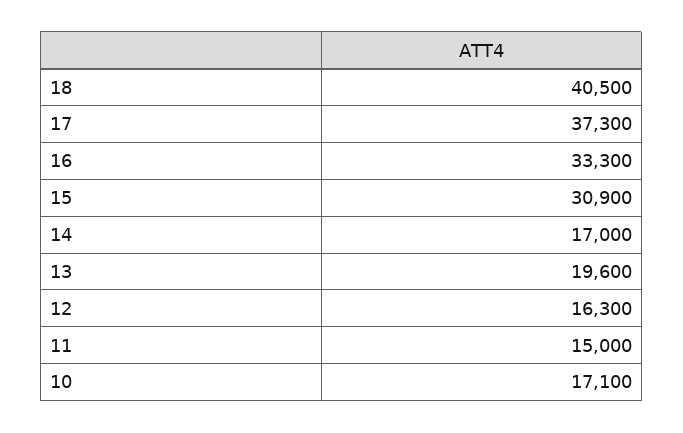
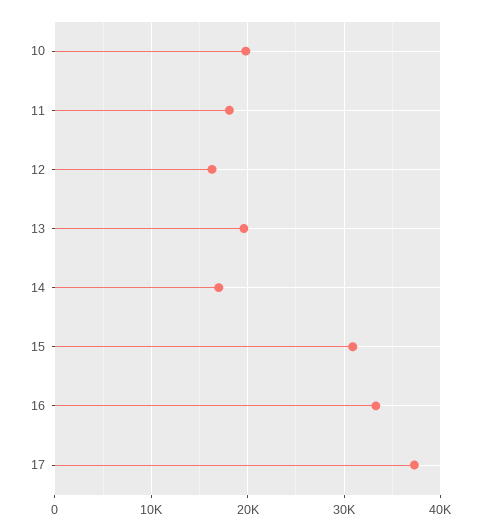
18: 40500 -> none
11: 15000 -> 18000
10: 17100 -> 20000

